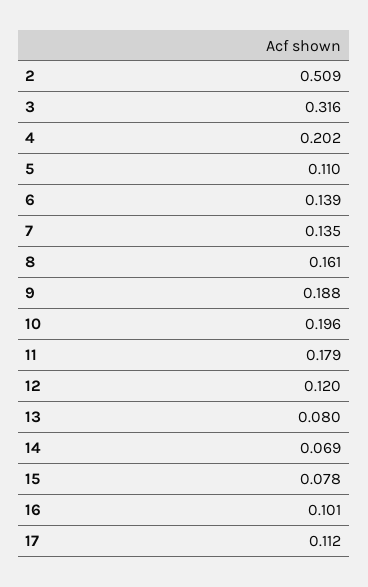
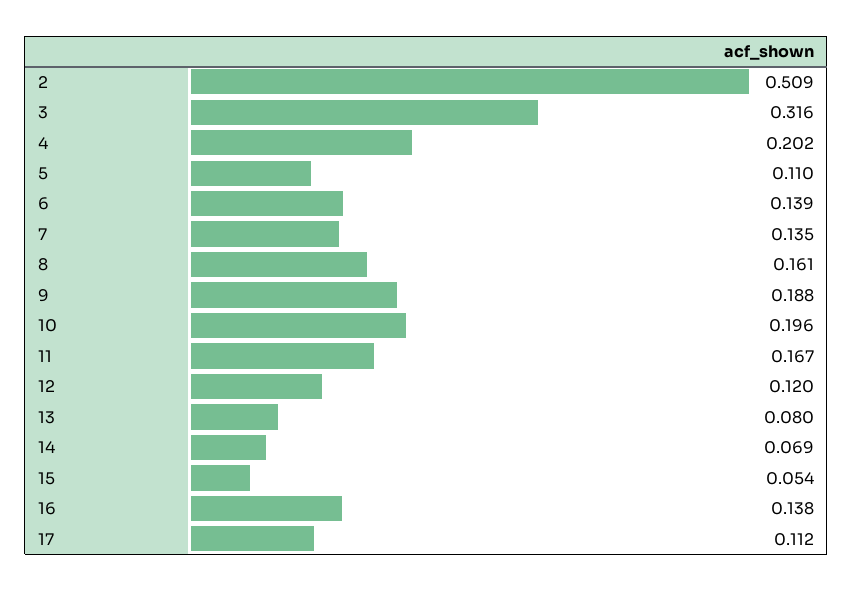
11: 0.179 -> 0.167
15: 0.078 -> 0.054
16: 0.101 -> 0.138

